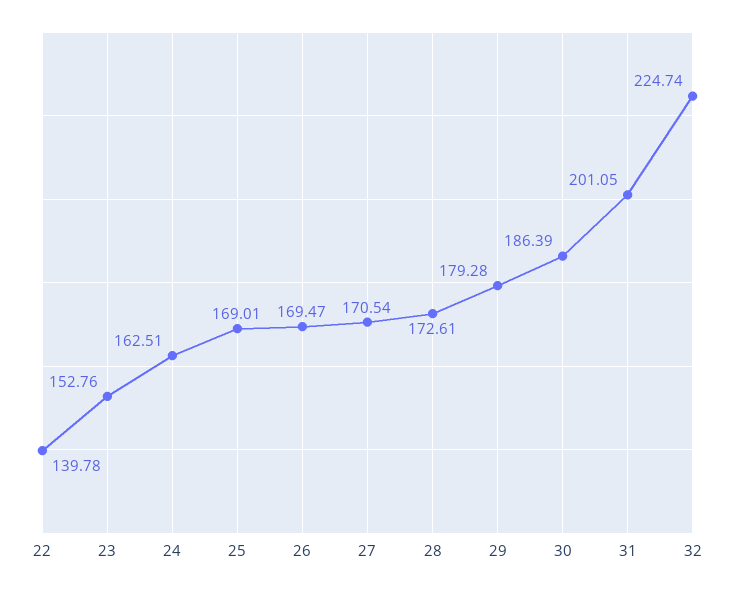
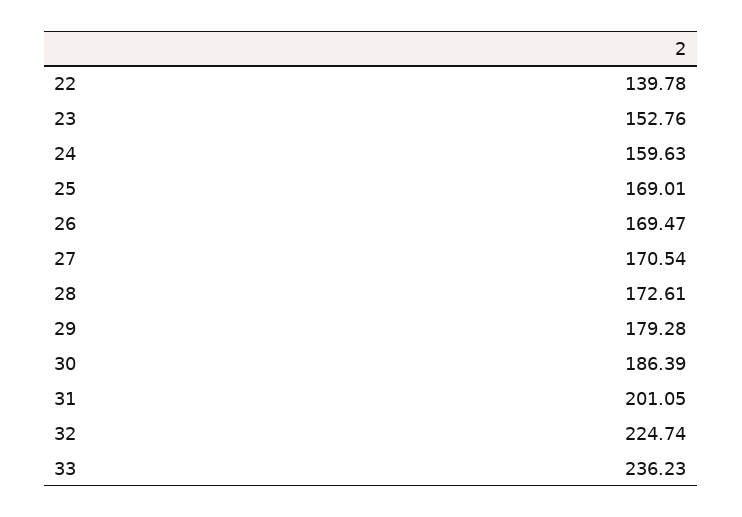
24: 162.51 -> 159.63
33: none -> 236.23

